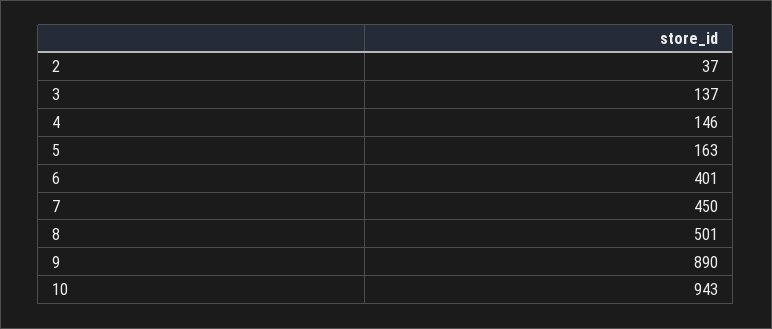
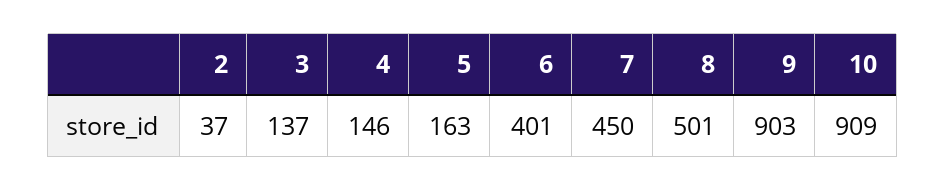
9: 890 -> 903
10: 943 -> 909

